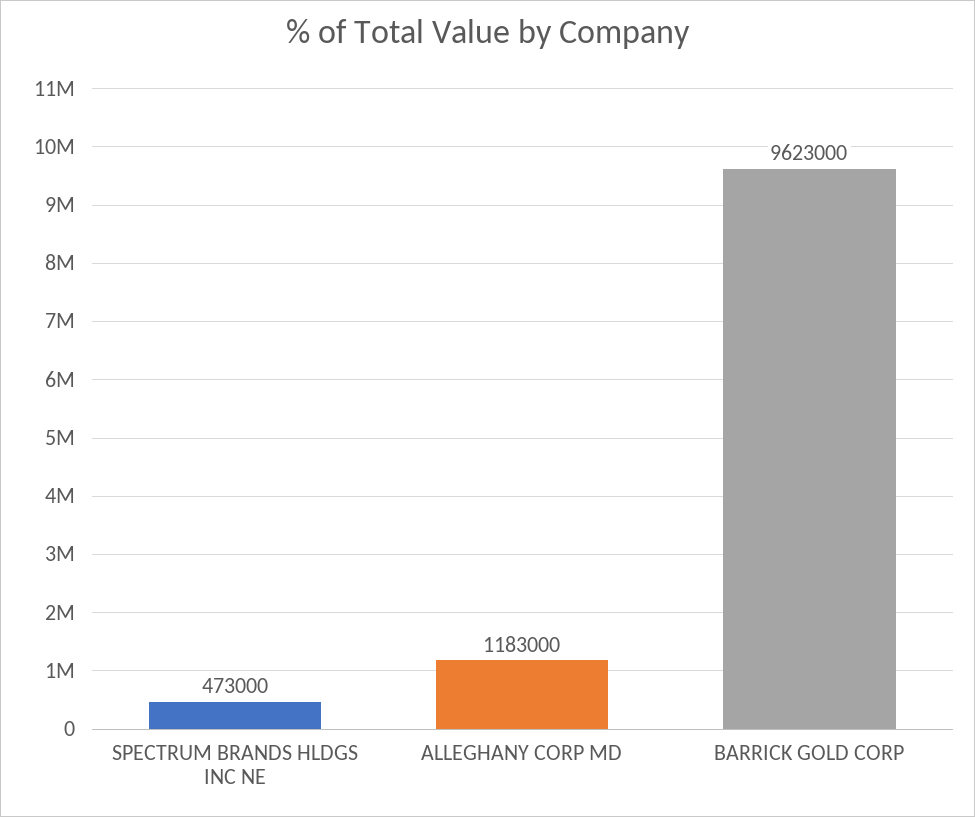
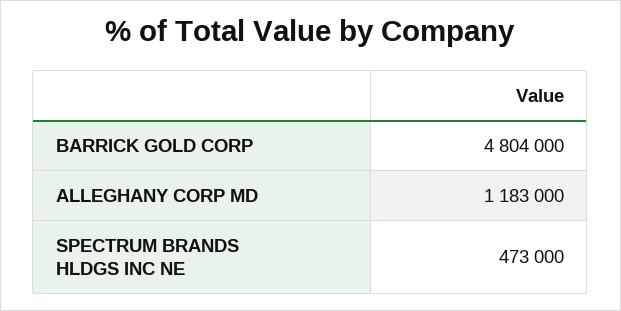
BARRICK GOLD CORP: 9623000 -> 4804000

